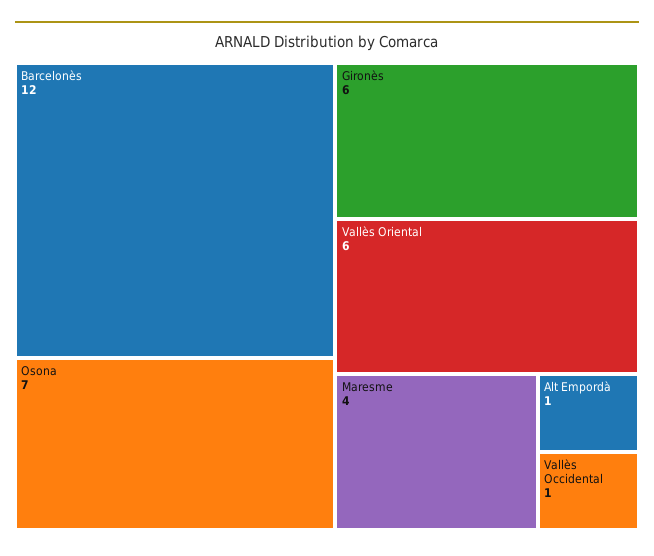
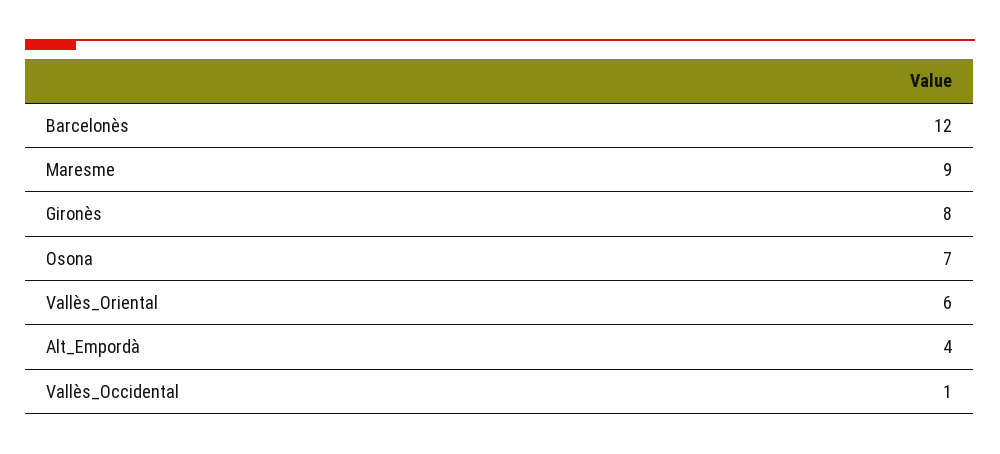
Gironès: 6 -> 8
Maresme: 4 -> 9
Alt Empordà: 1 -> 4

